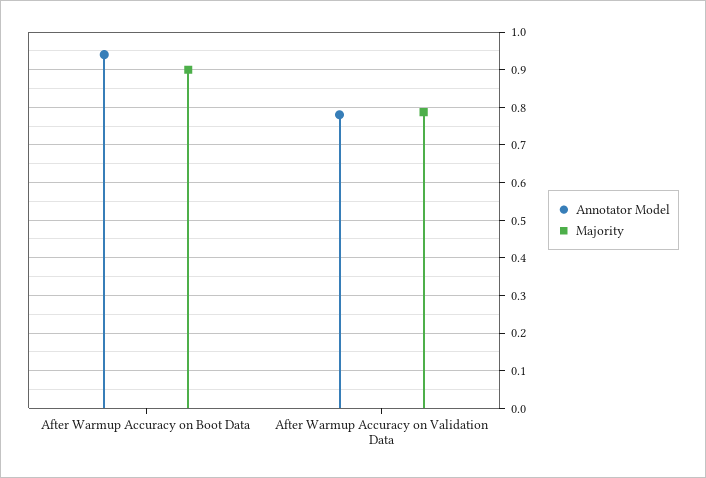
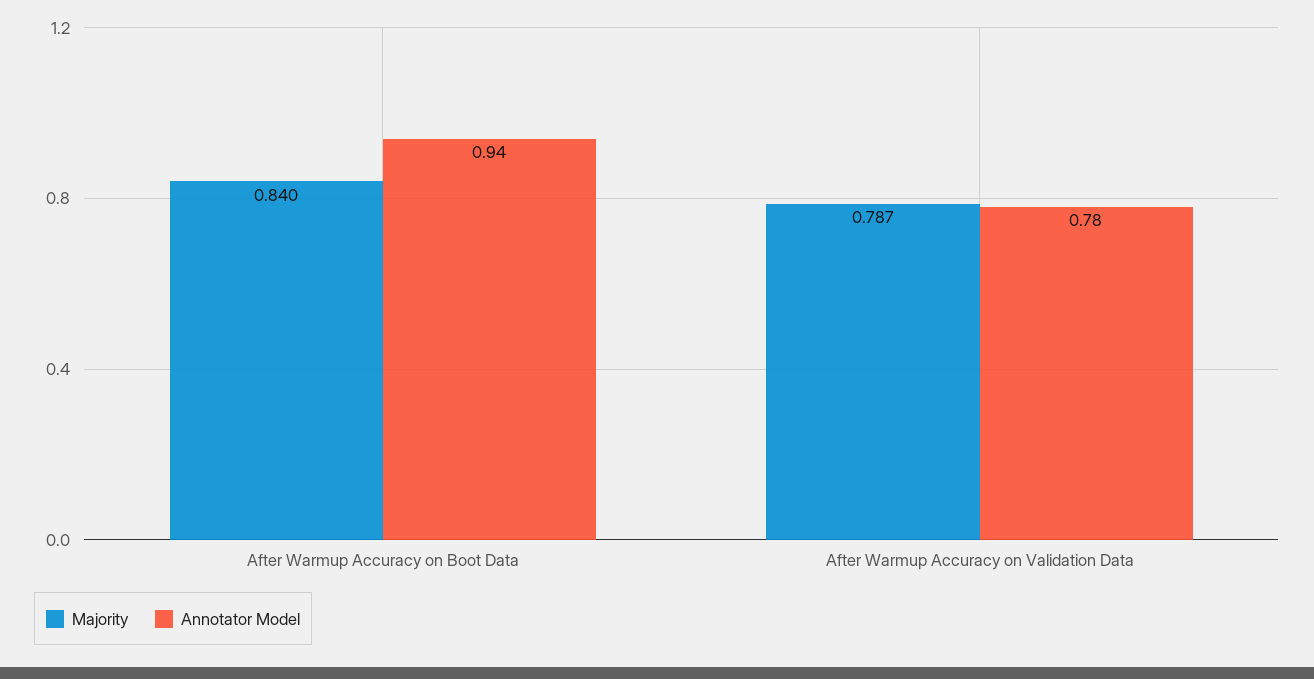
Majority, After Warmup Accuracy on Boot Data: 0.9 -> 0.84

